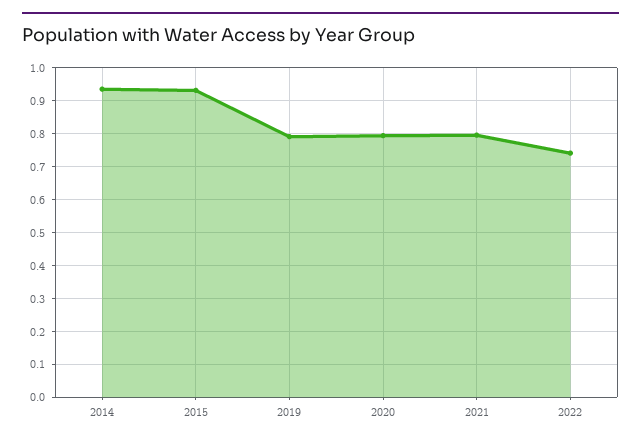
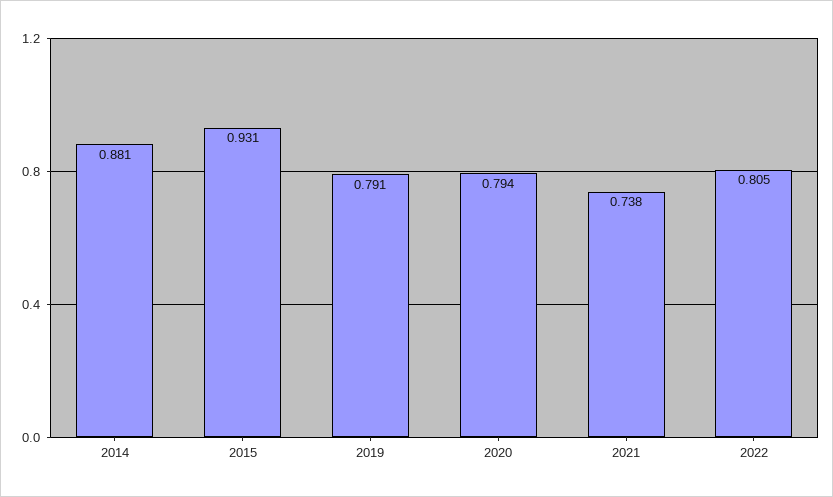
2014: 0.94 -> 0.881
2021: 0.8 -> 0.738
2022: 0.74 -> 0.805

